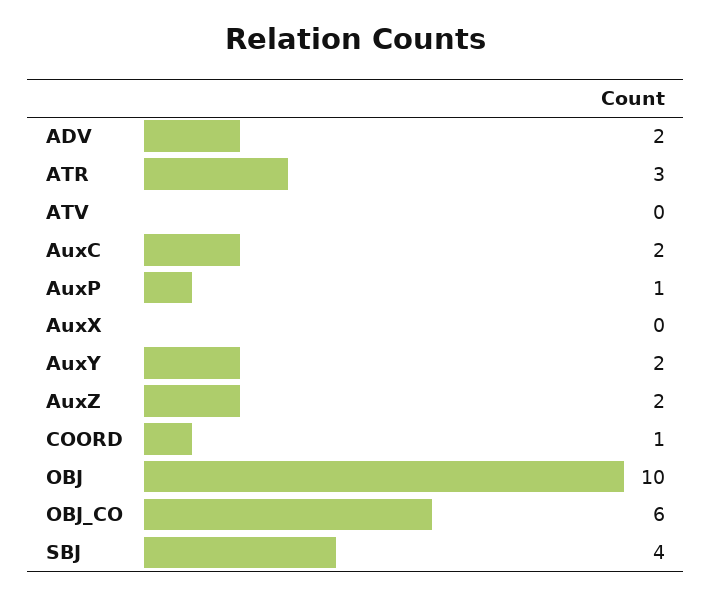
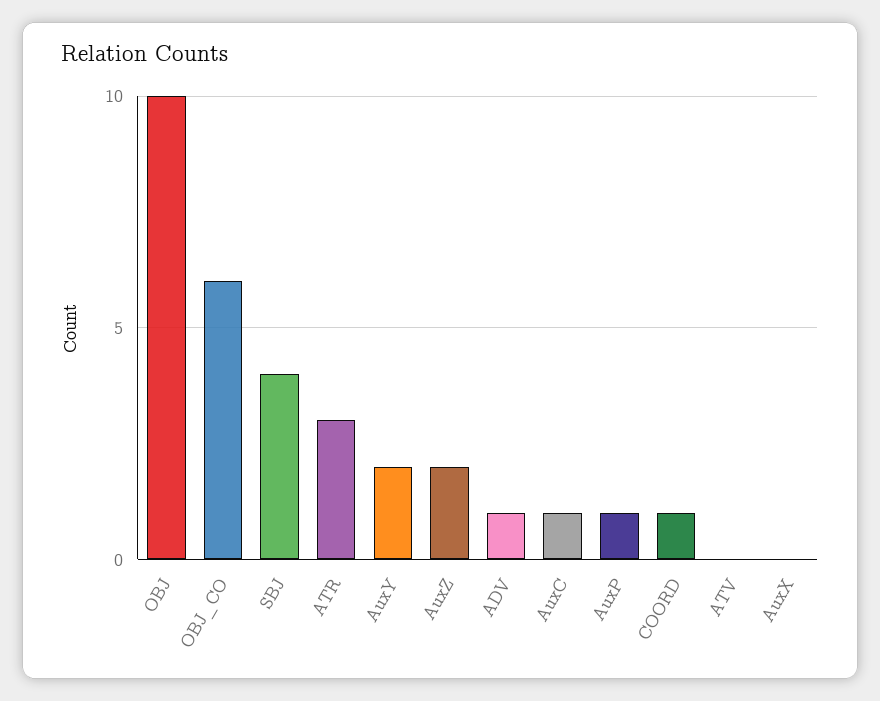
ADV: 2 -> 1
AuxC: 2 -> 1

